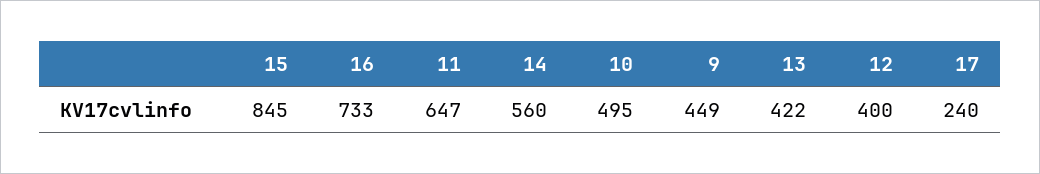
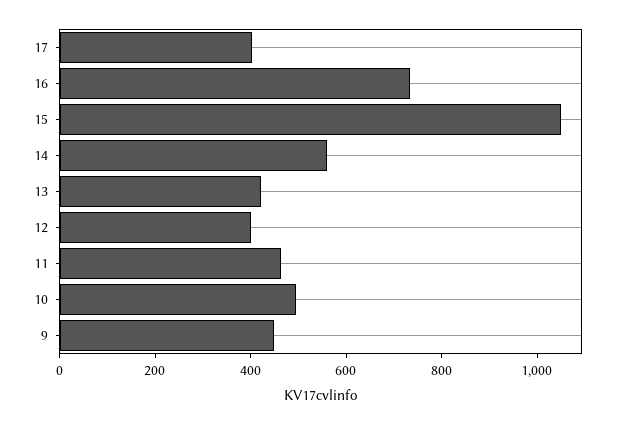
15: 845 -> 1050
11: 647 -> 450
17: 240 -> 400

